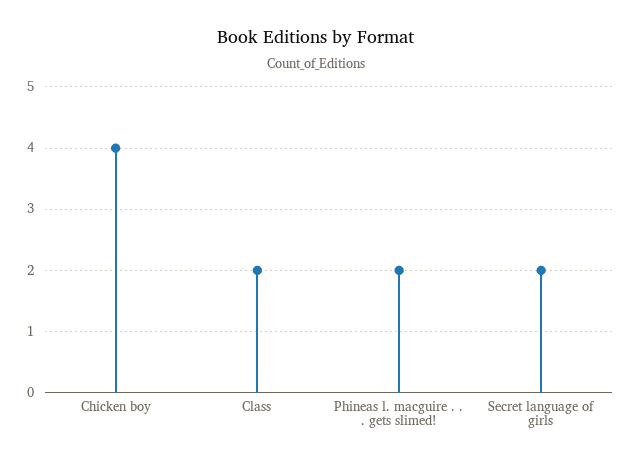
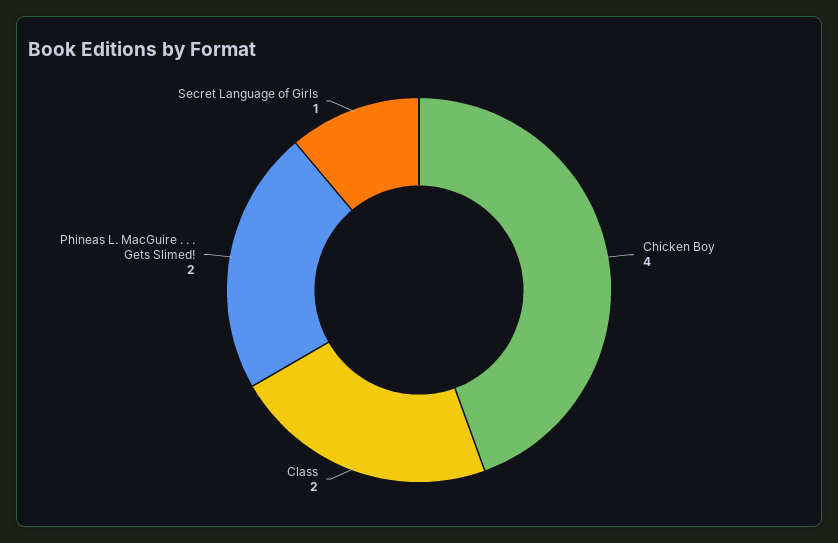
Secret language of girls: 2 -> 1

